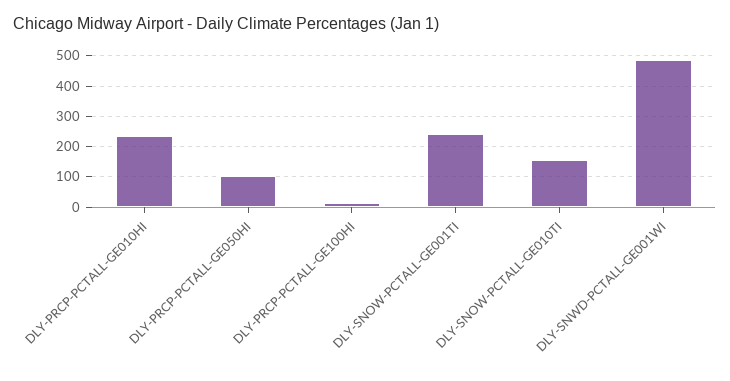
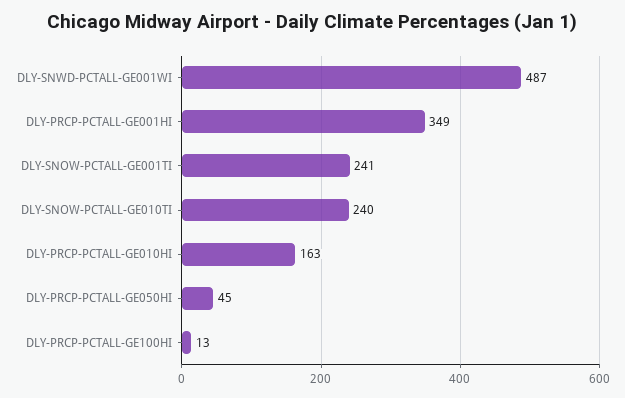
DLY-PRCP-PCTALL-GE010HI: 240 -> 163
DLY-PRCP-PCTALL-GE050HI: 100 -> 45
DLY-SNOW-PCTALL-GE010TI: 160 -> 240
DLY-PRCP-PCTALL-GE001HI: none -> 349

